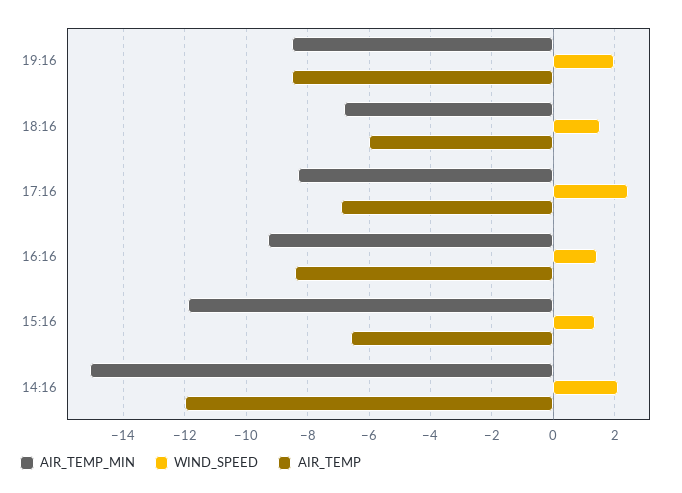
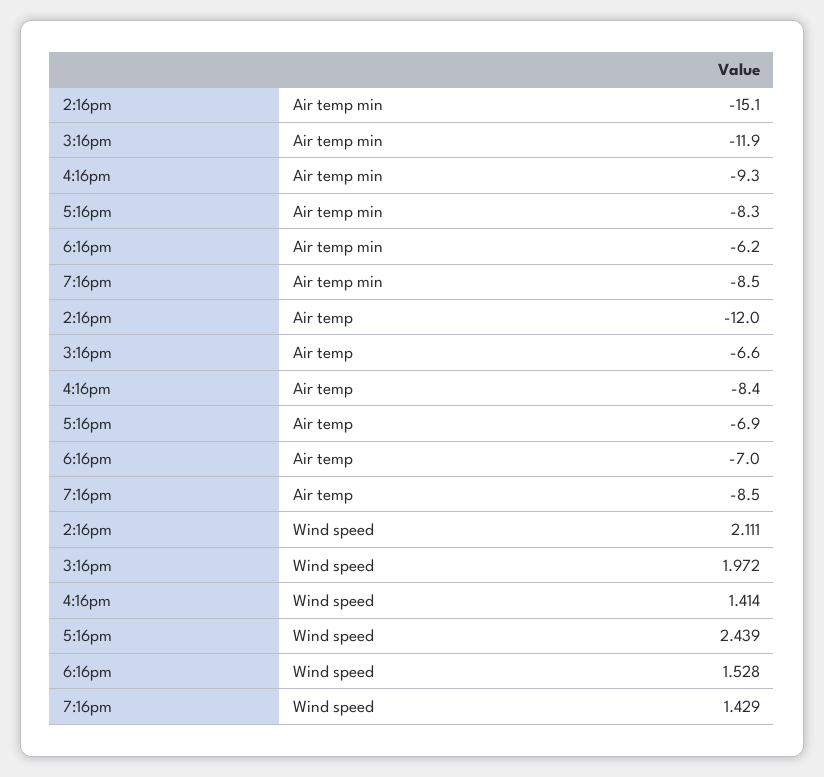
WIND_SPEED, 19:16: 2 -> 1.429
AIR_TEMP_MIN, 18:16: -6.8 -> -6.2
AIR_TEMP, 18:16: -6 -> -7
WIND_SPEED, 15:16: 1.4 -> 1.972

